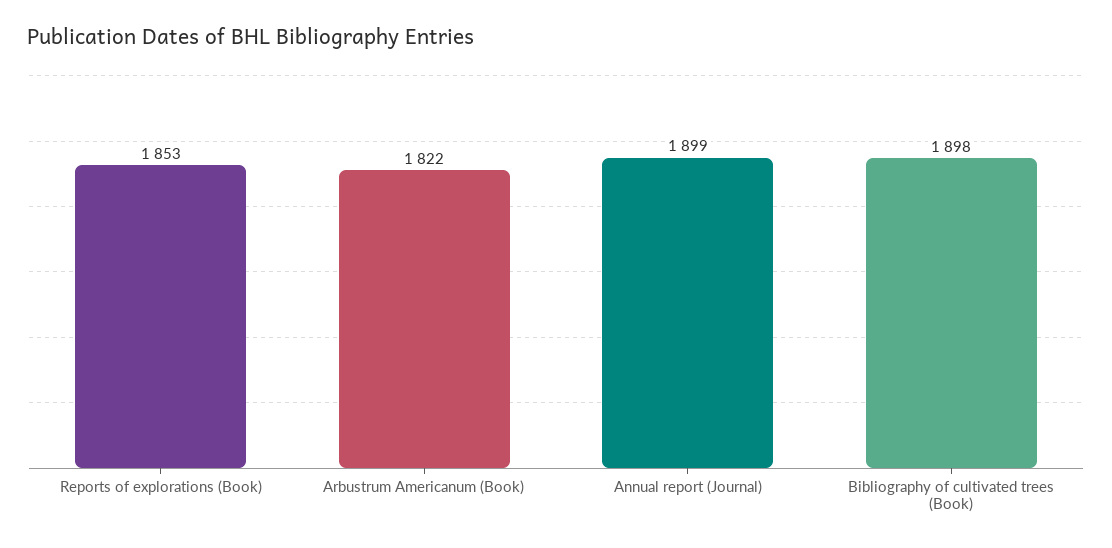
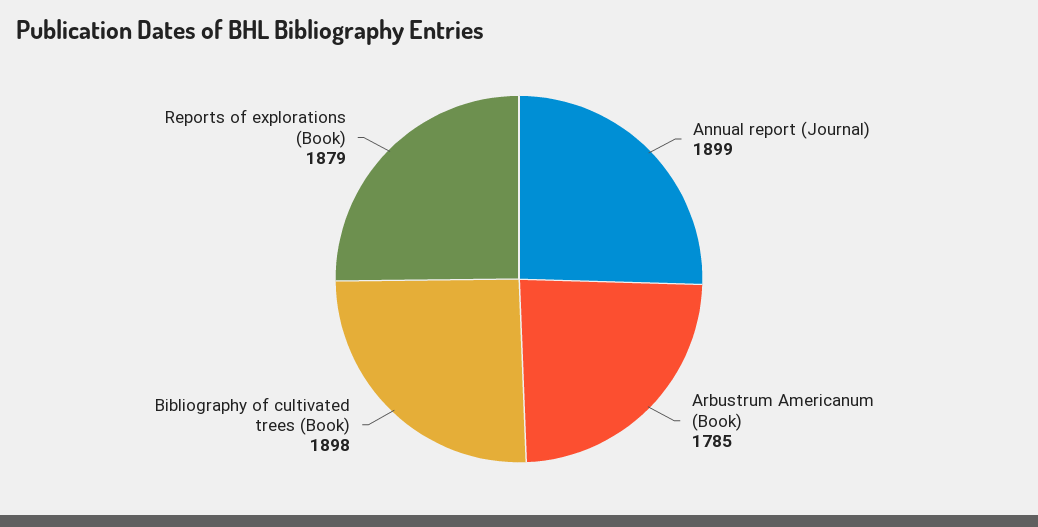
Reports of explorations (Book): 1853 -> 1879
Arbustrum Americanum (Book): 1822 -> 1785

